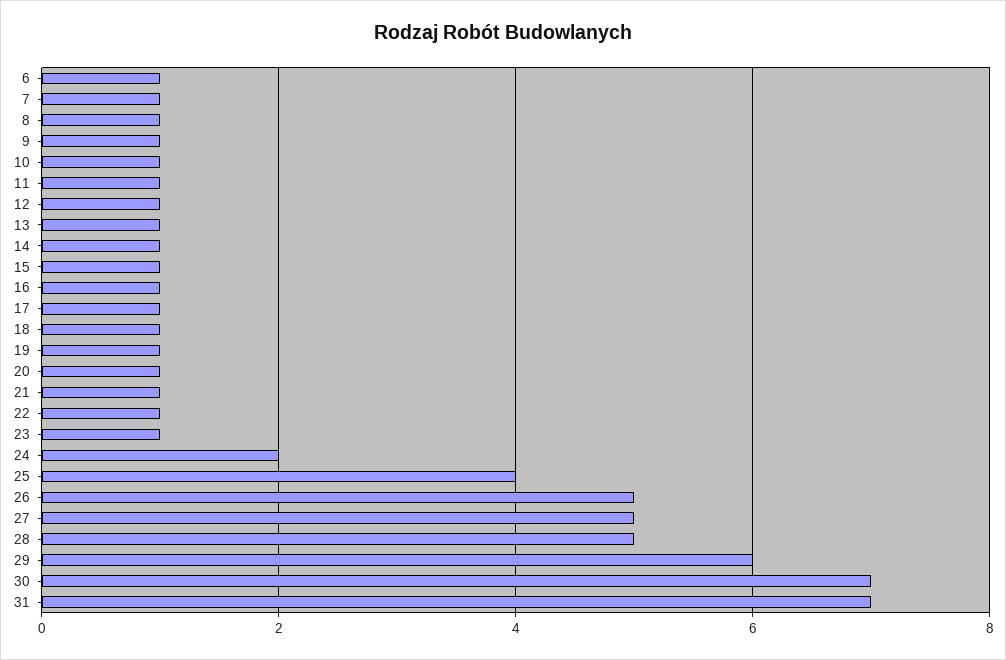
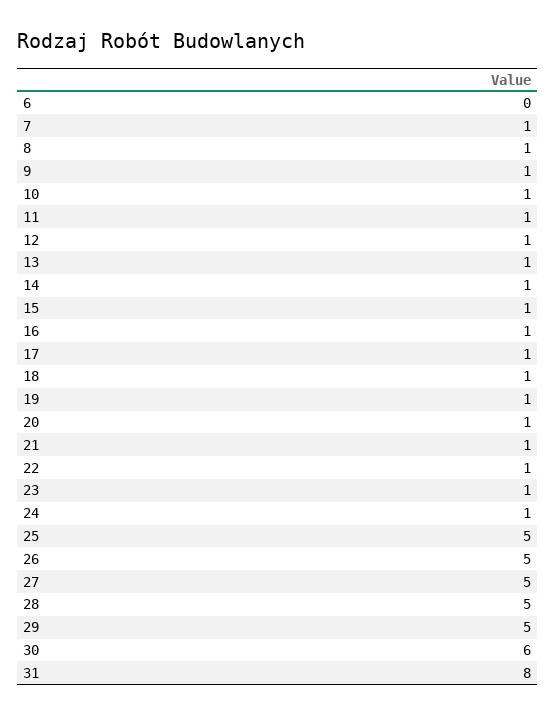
6: 1 -> 0
24: 2 -> 1
25: 4 -> 5
29: 6 -> 5
30: 7 -> 6
31: 7 -> 8

